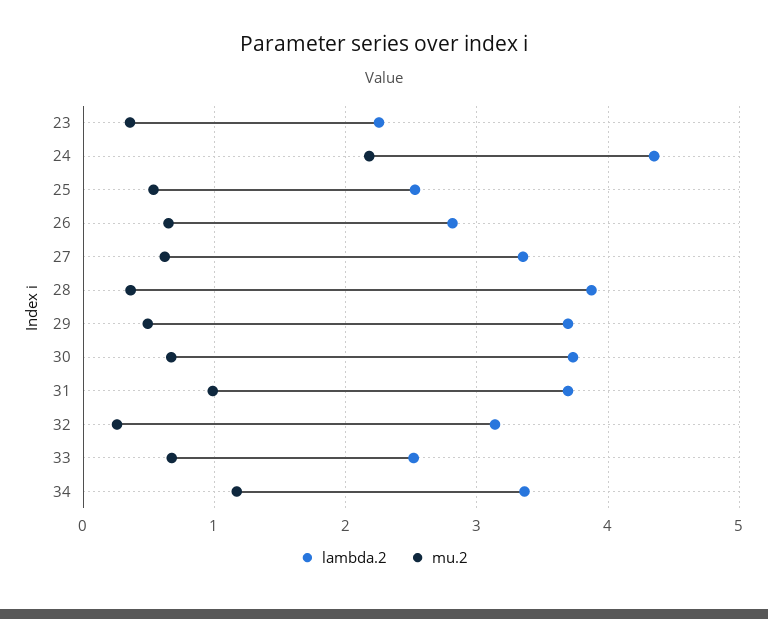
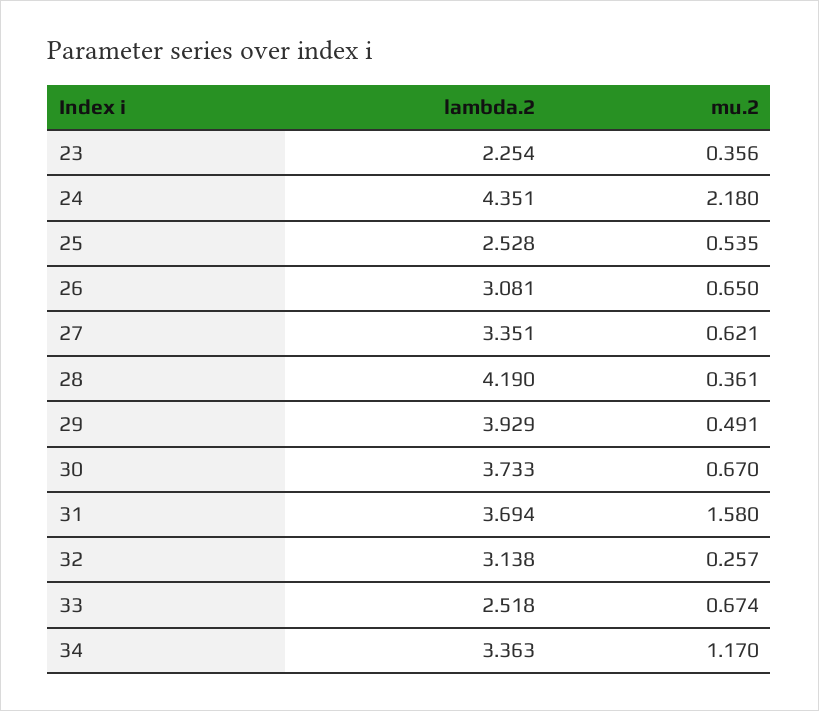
lambda.2, 26: 2.8 -> 3.081
lambda.2, 28: 3.9 -> 4.19
lambda.2, 29: 3.7 -> 3.929
mu.2, 31: 1 -> 1.58

